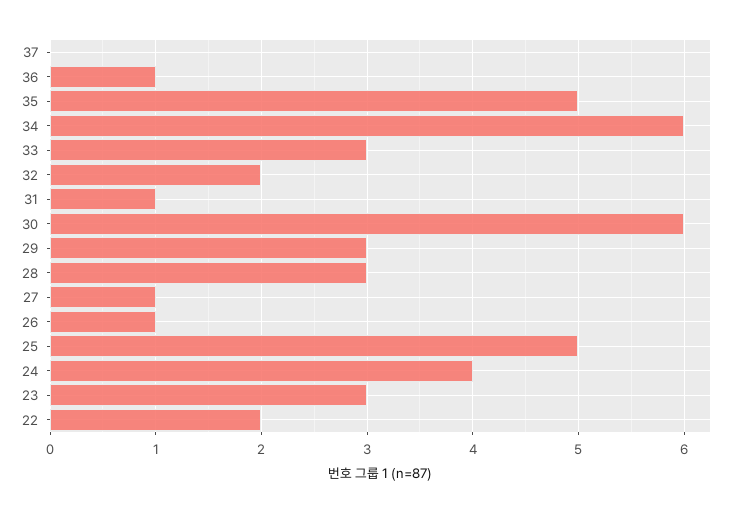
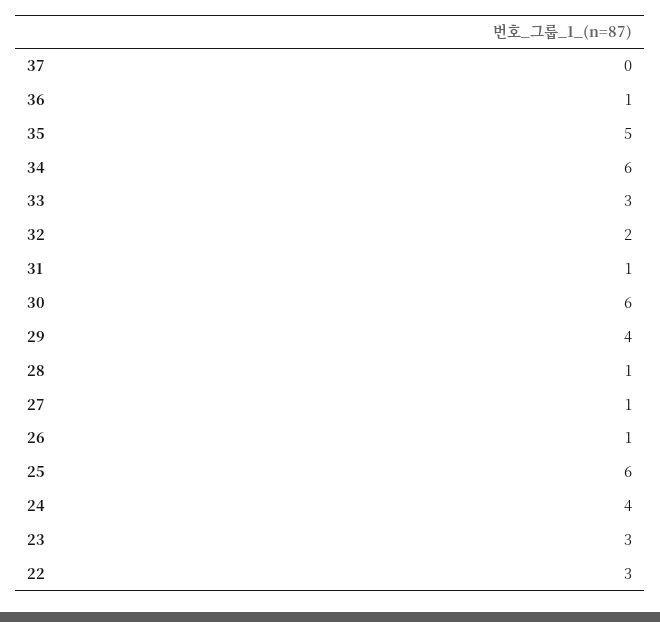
29: 3 -> 4
28: 3 -> 1
25: 5 -> 6
22: 2 -> 3

